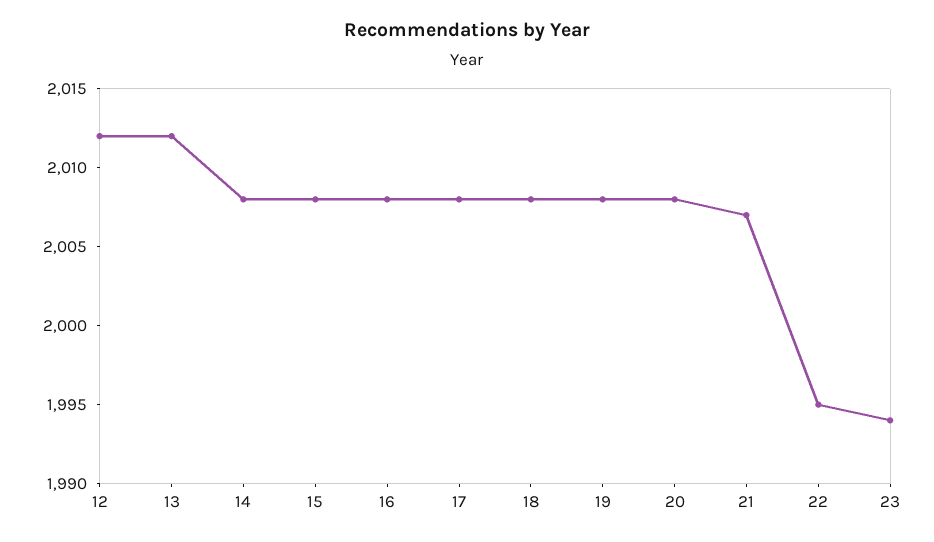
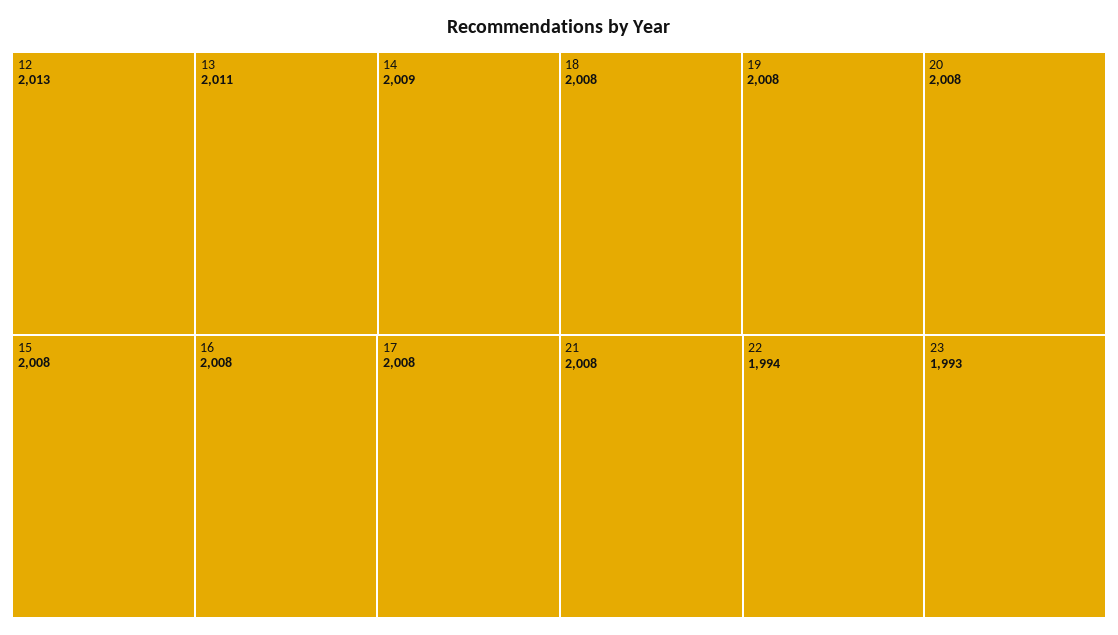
12: 2012 -> 2013
13: 2012 -> 2011
14: 2008 -> 2009
21: 2007 -> 2008
22: 1995 -> 1994
23: 1994 -> 1993

